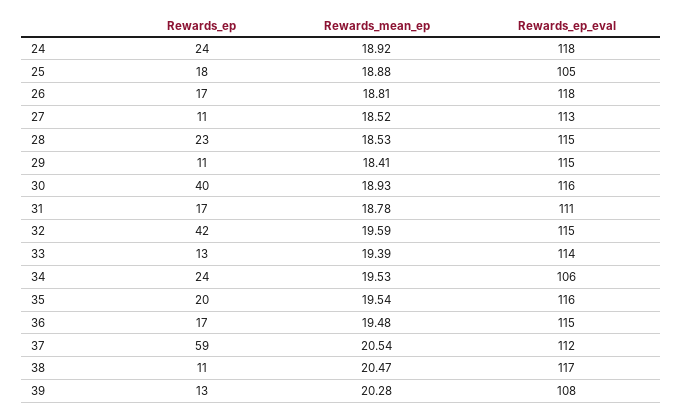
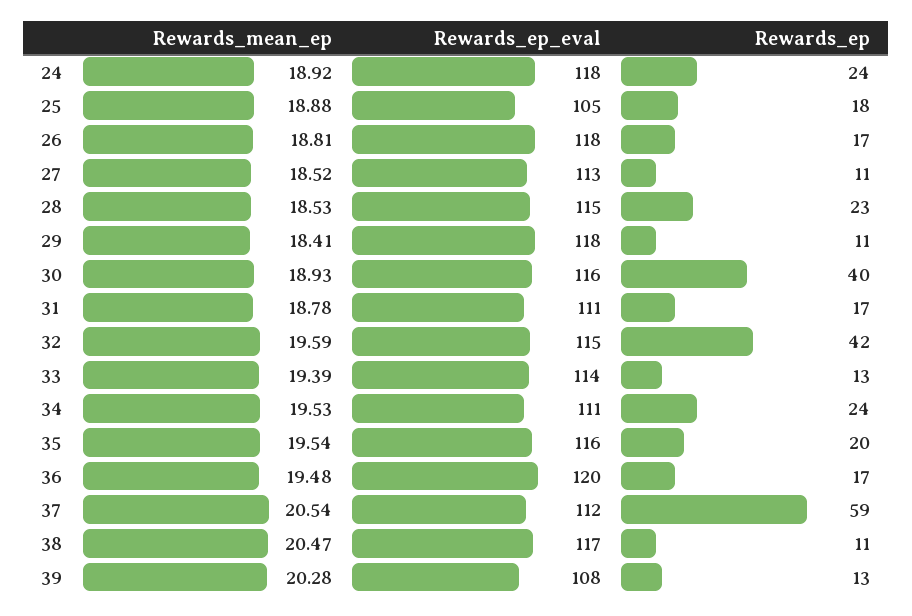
Rewards_ep_eval, 29: 115 -> 118
Rewards_ep_eval, 34: 106 -> 111
Rewards_ep_eval, 36: 115 -> 120

